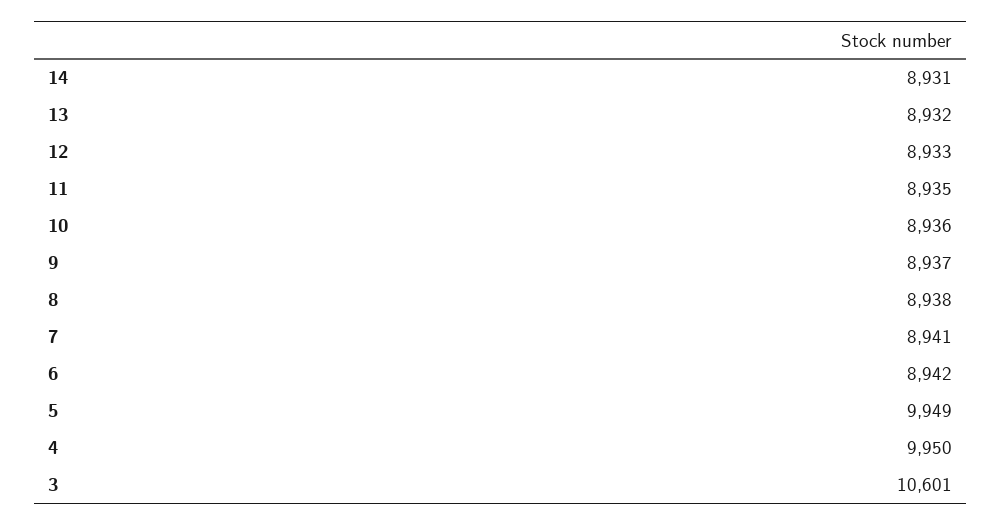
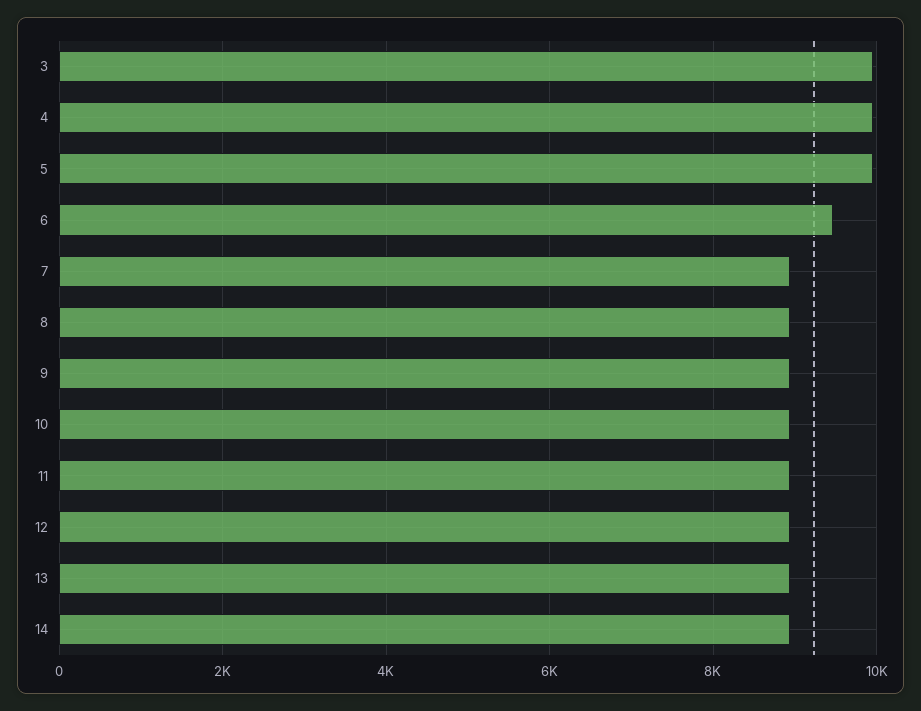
6: 8942 -> 9400
3: 10601 -> 10000

